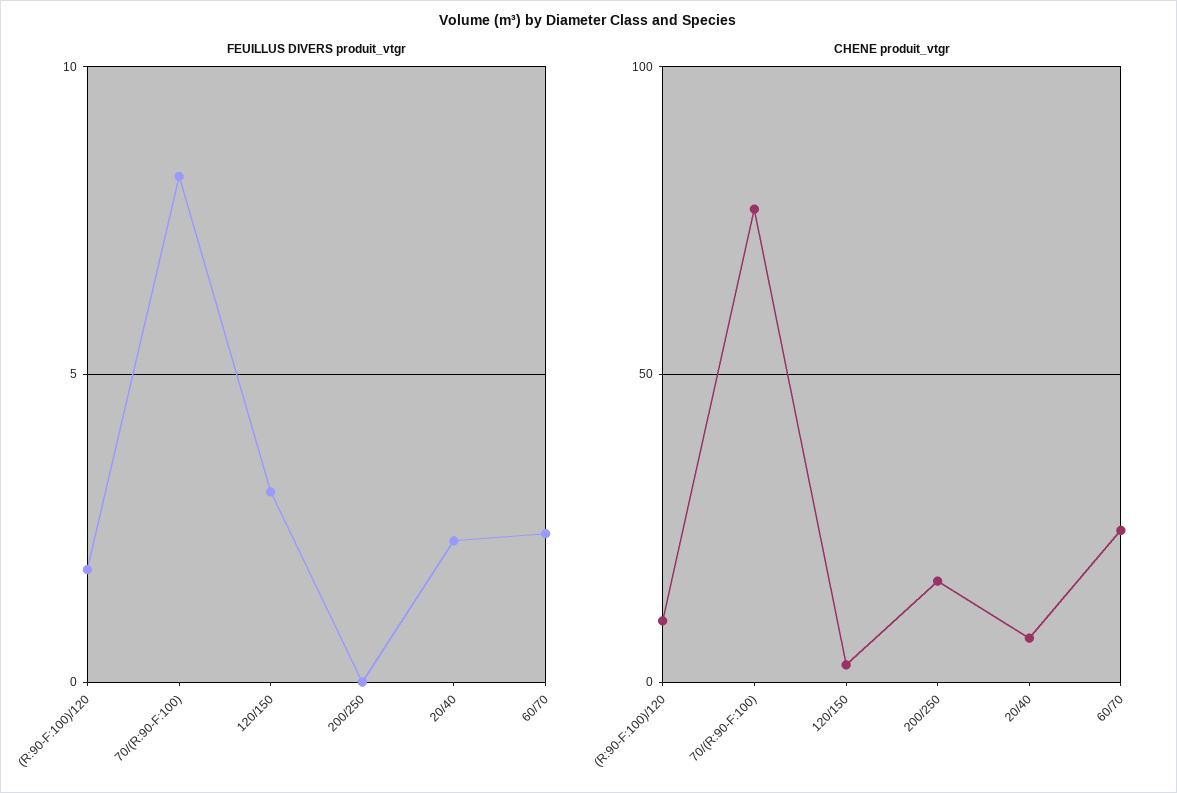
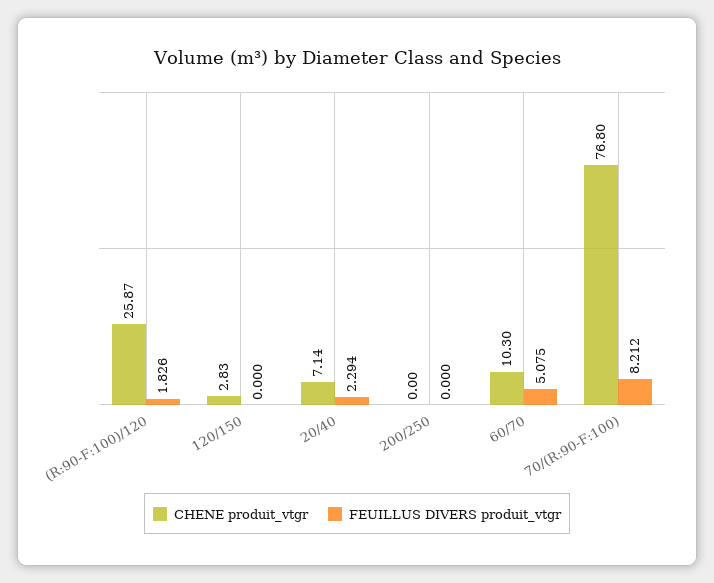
FEUILLUS DIVERS produit_vtgr, 120/150: 3 -> 0
FEUILLUS DIVERS produit_vtgr, 60/70: 2.5 -> 5.075
CHENE produit_vtgr, (R:90-F:100)/120: 10 -> 25.87
CHENE produit_vtgr, 200/250: 15 -> 0
CHENE produit_vtgr, 60/70: 25 -> 10.3

